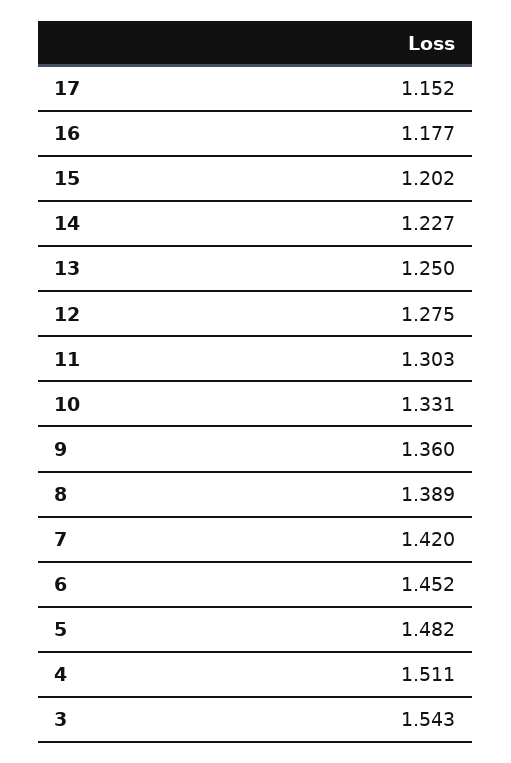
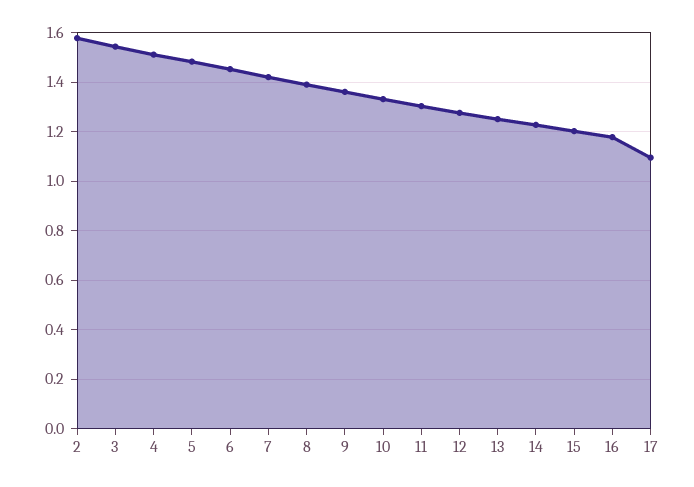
17: 1.152 -> 1.1
2: none -> 1.575

